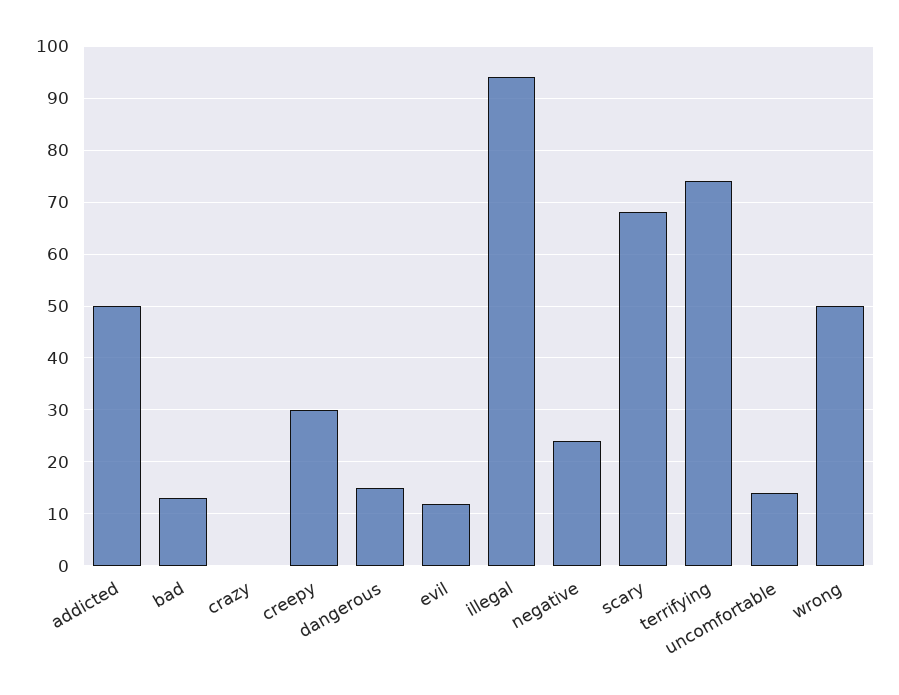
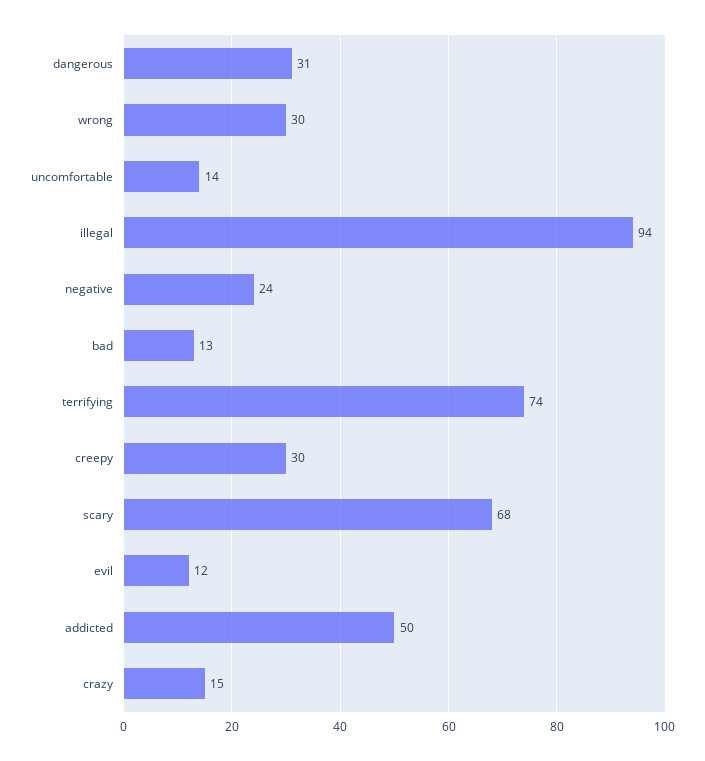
crazy: 0 -> 15
dangerous: 15 -> 31
wrong: 50 -> 30

